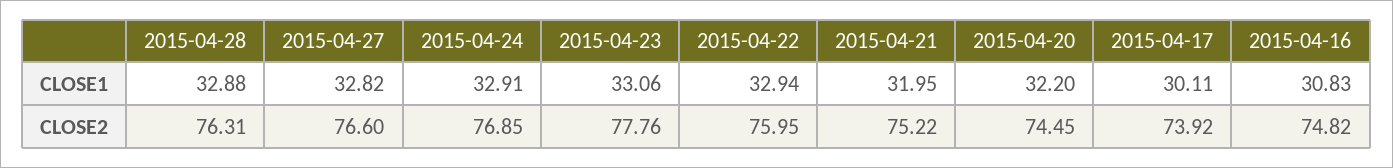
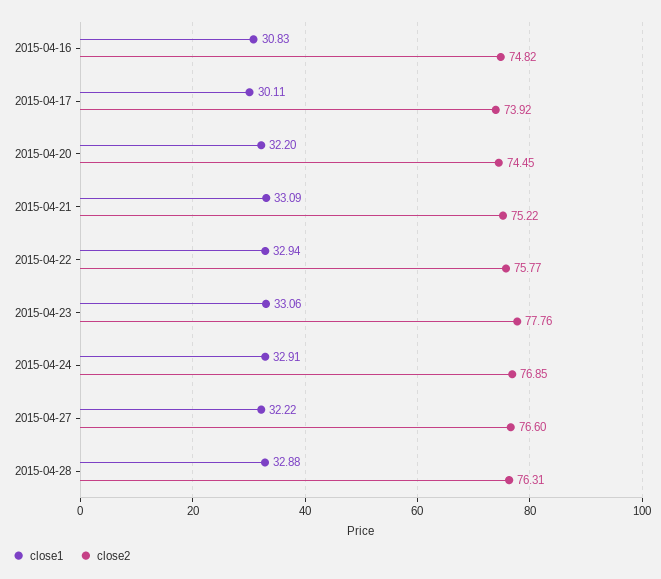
CLOSE1, 2015-04-27: 32.82 -> 32.22
CLOSE1, 2015-04-21: 31.95 -> 33.09
CLOSE2, 2015-04-22: 75.95 -> 75.77

